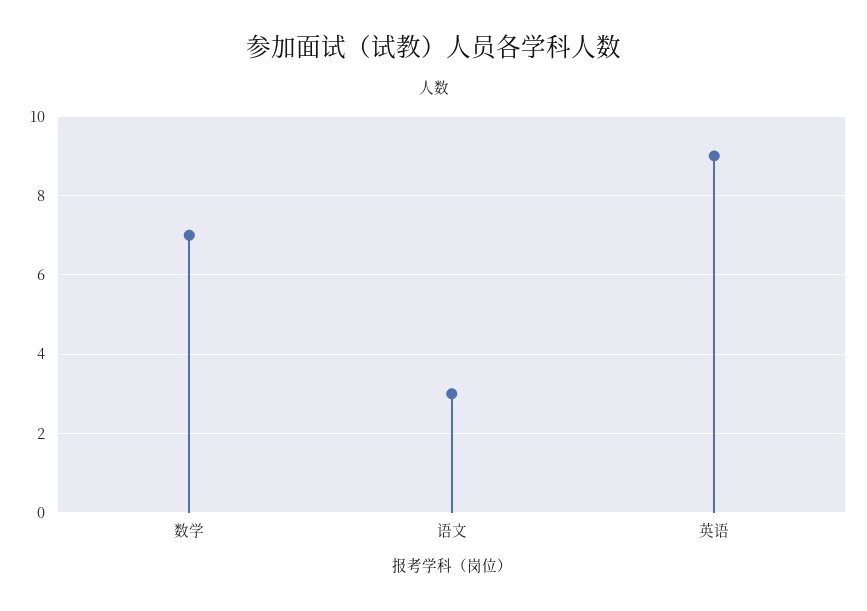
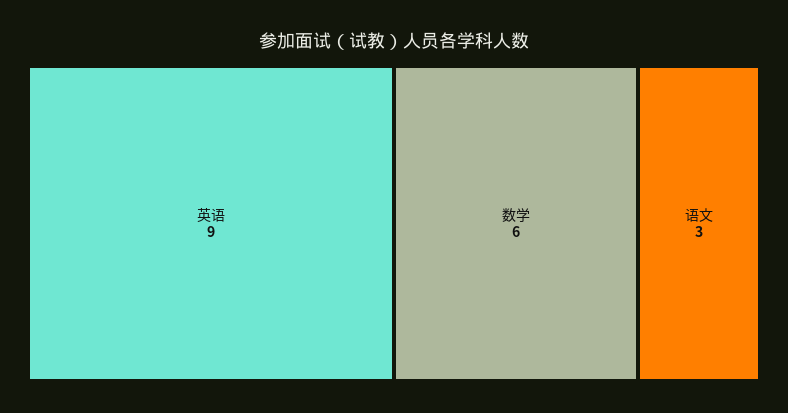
数学: 7 -> 6

